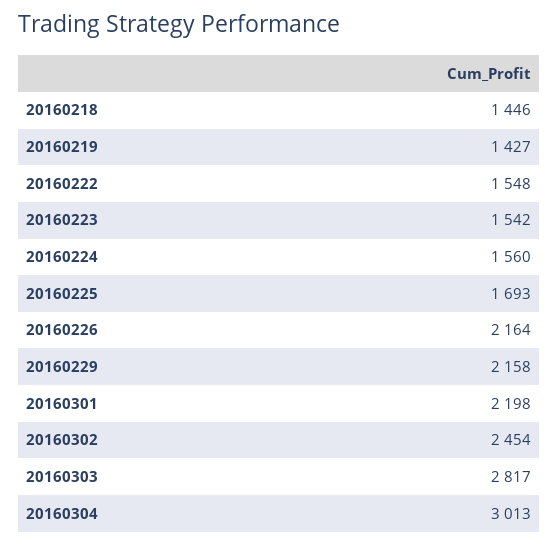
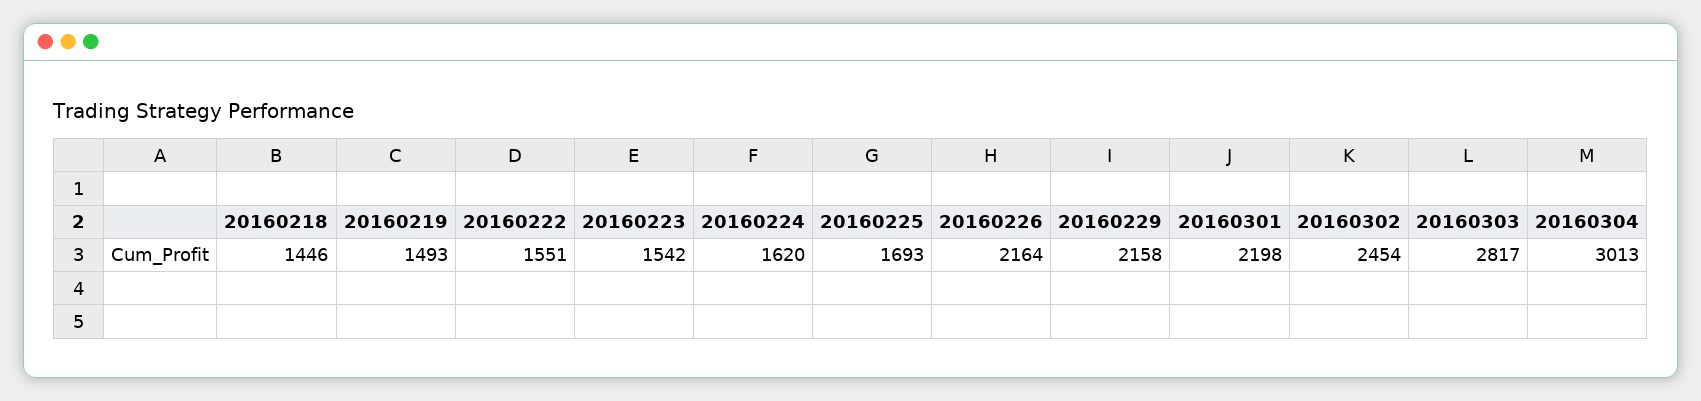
20160219: 1427 -> 1493
20160222: 1548 -> 1551
20160224: 1560 -> 1620

